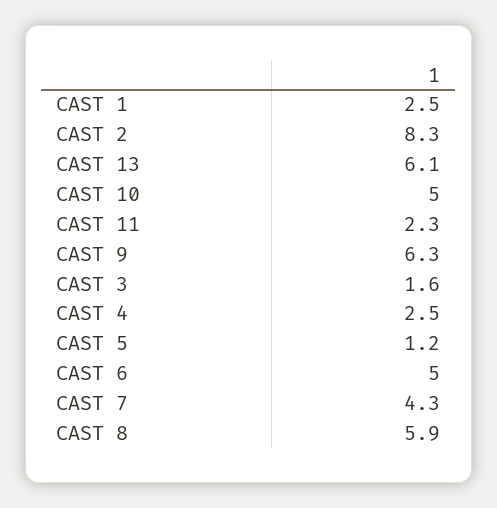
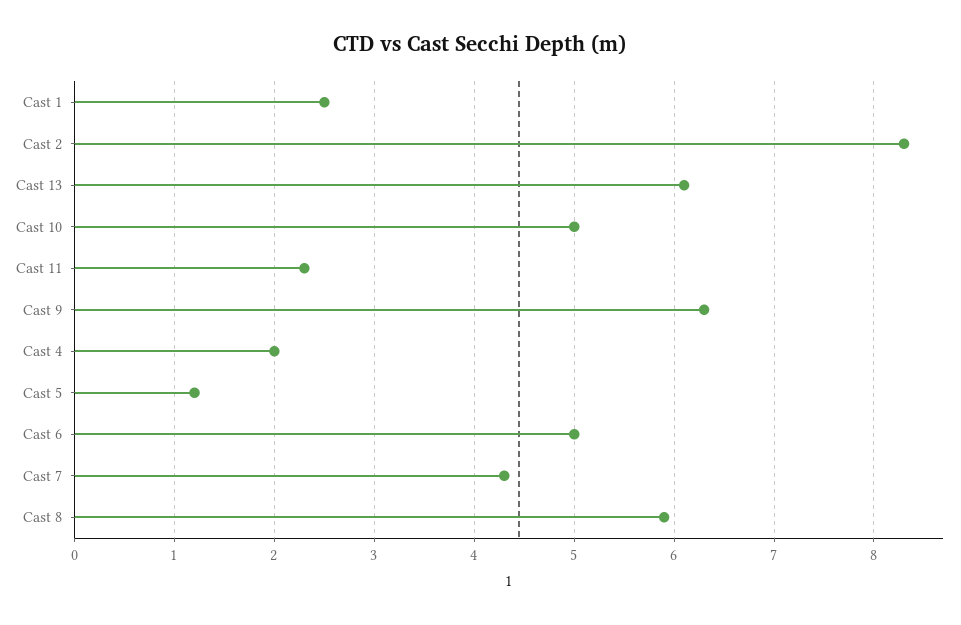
CAST 3: 1.6 -> none
CAST 4: 2.5 -> 2

